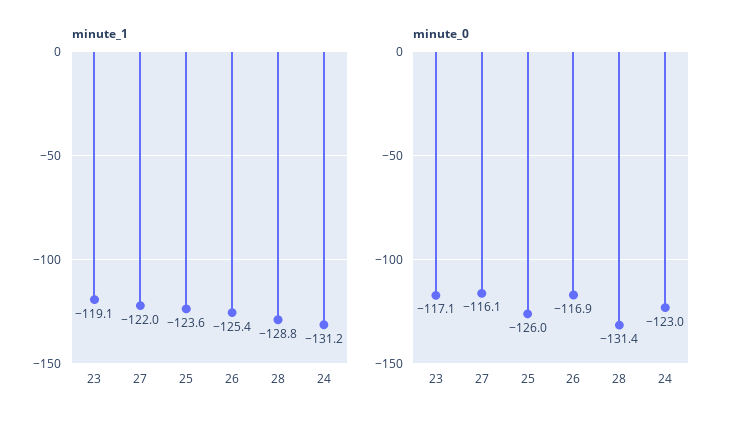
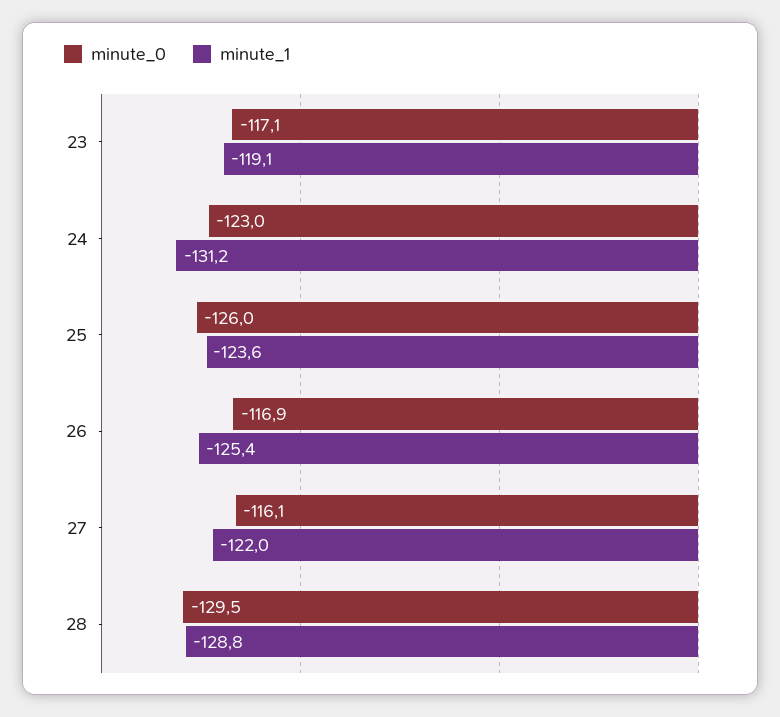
minute_0, 28: -131.4 -> -129.5

